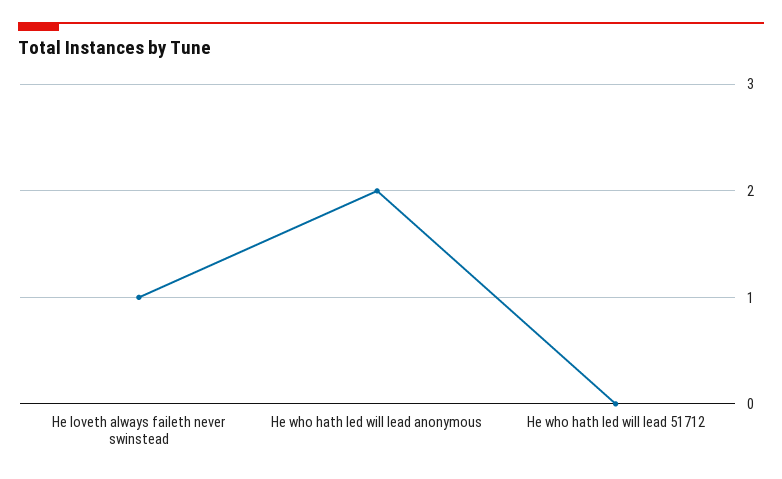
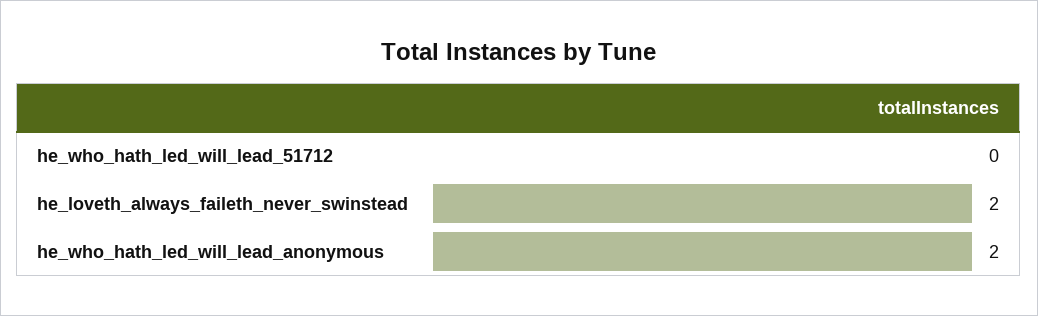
He loveth always faileth never swinstead: 1 -> 2

